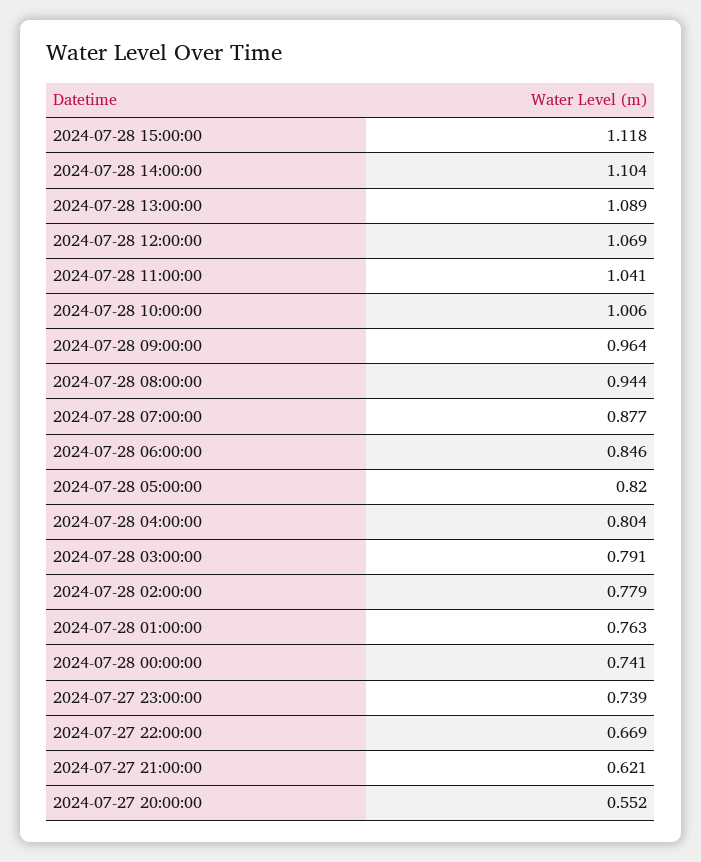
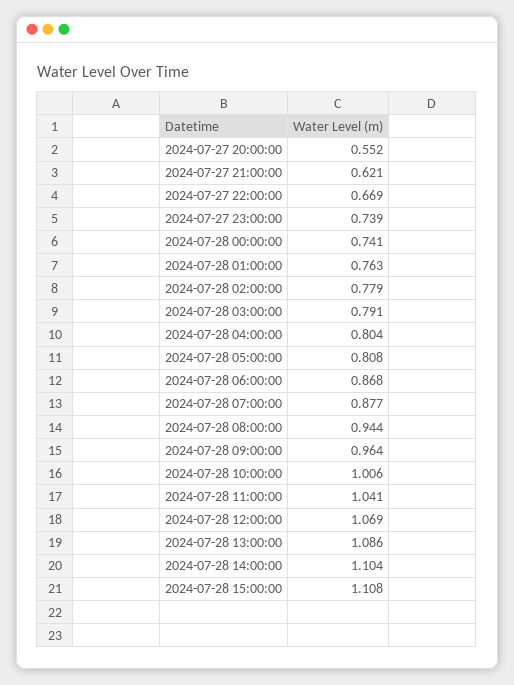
2024-07-28 15:00:00: 1.118 -> 1.108
2024-07-28 13:00:00: 1.089 -> 1.086
2024-07-28 06:00:00: 0.846 -> 0.868
2024-07-28 05:00:00: 0.82 -> 0.808

